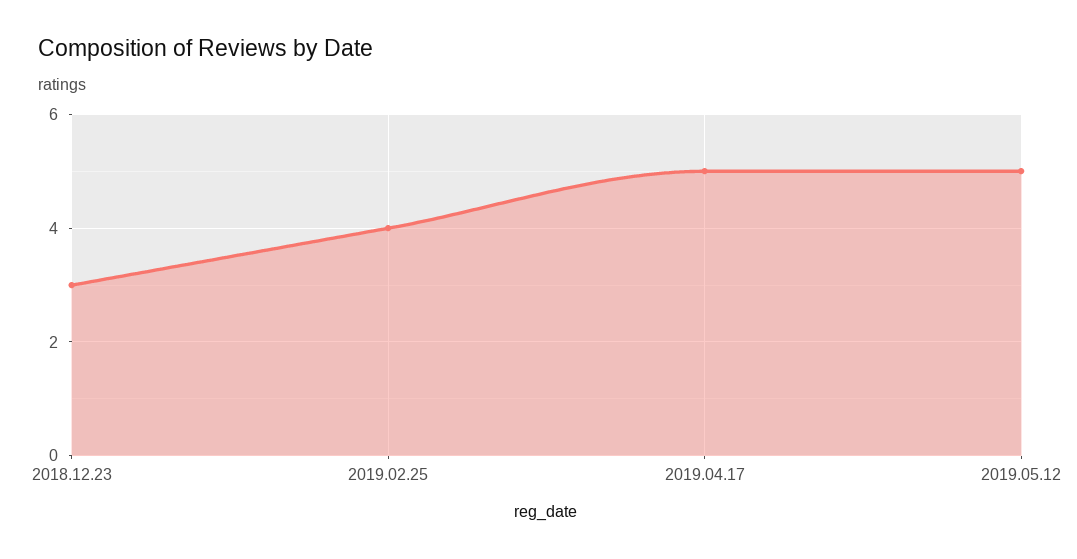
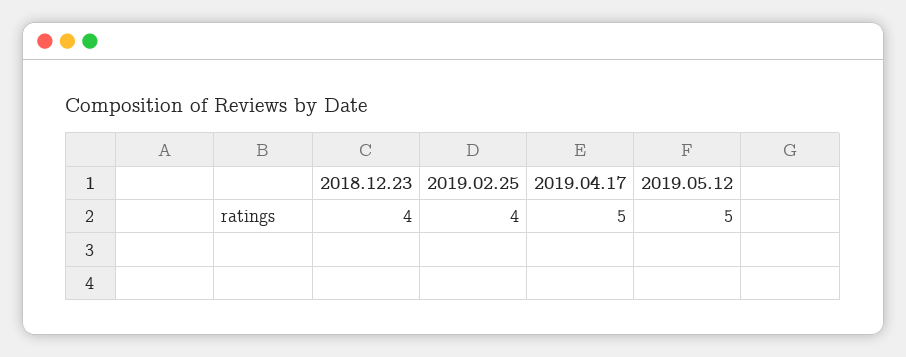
2018.12.23: 3 -> 4

